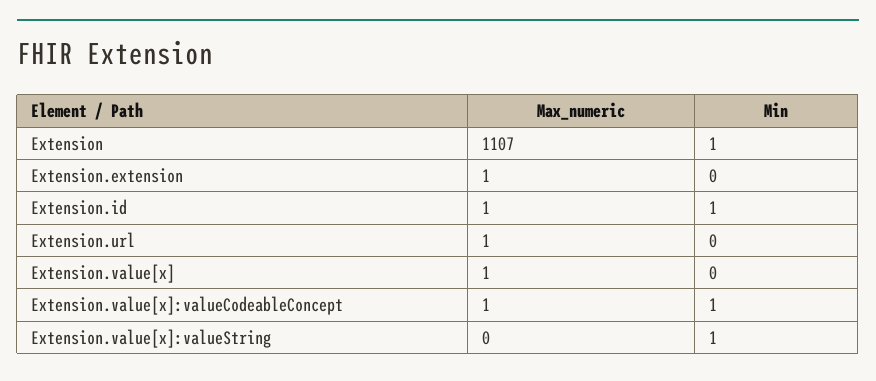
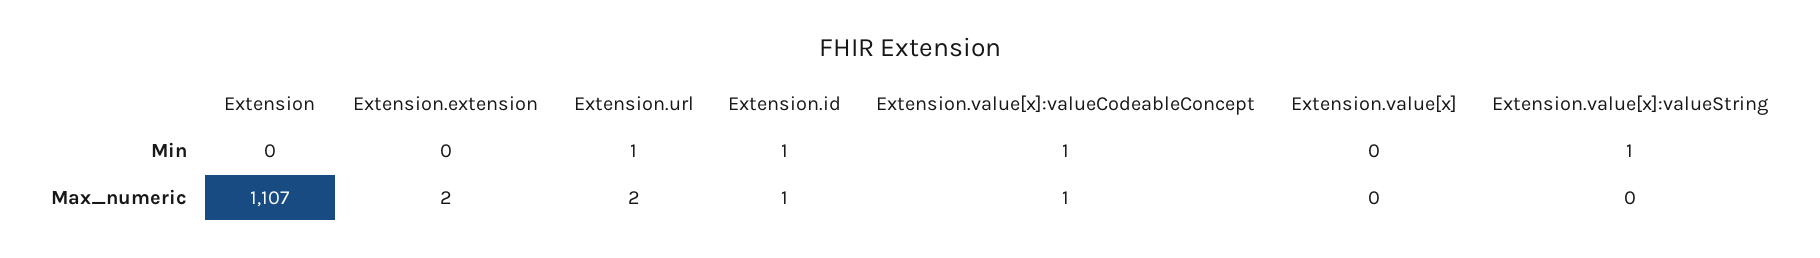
Min, Extension: 1 -> 0
Max_numeric, Extension.extension: 1 -> 2
Max_numeric, Extension.url: 1 -> 2
Min, Extension.url: 0 -> 1
Max_numeric, Extension.value[x]: 1 -> 0

